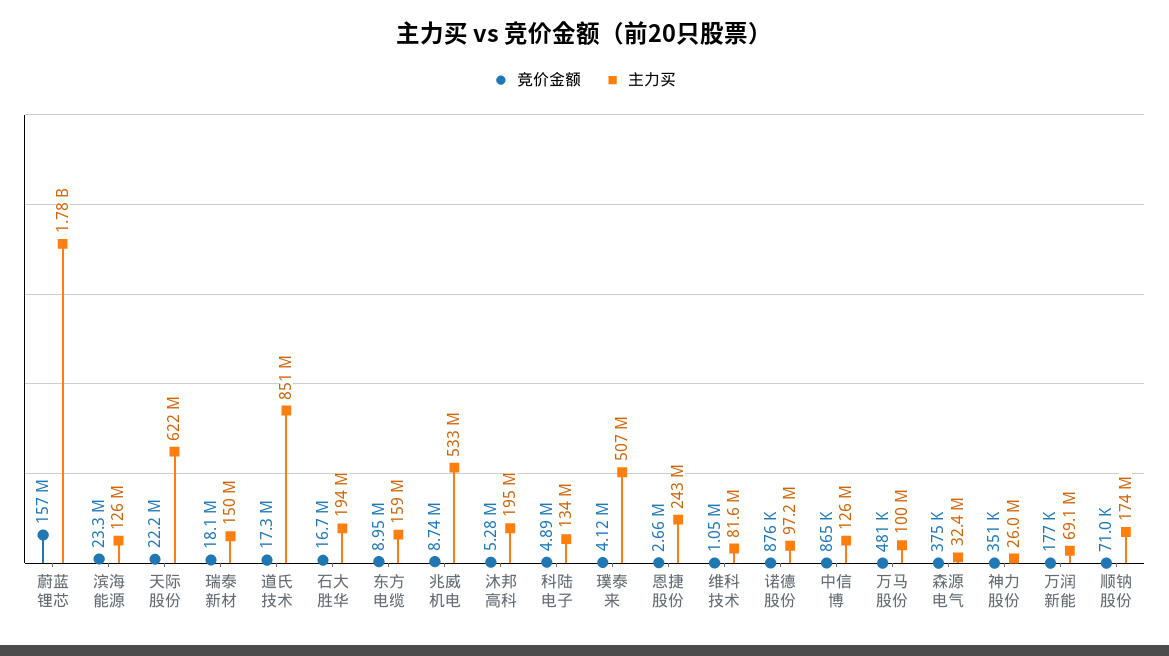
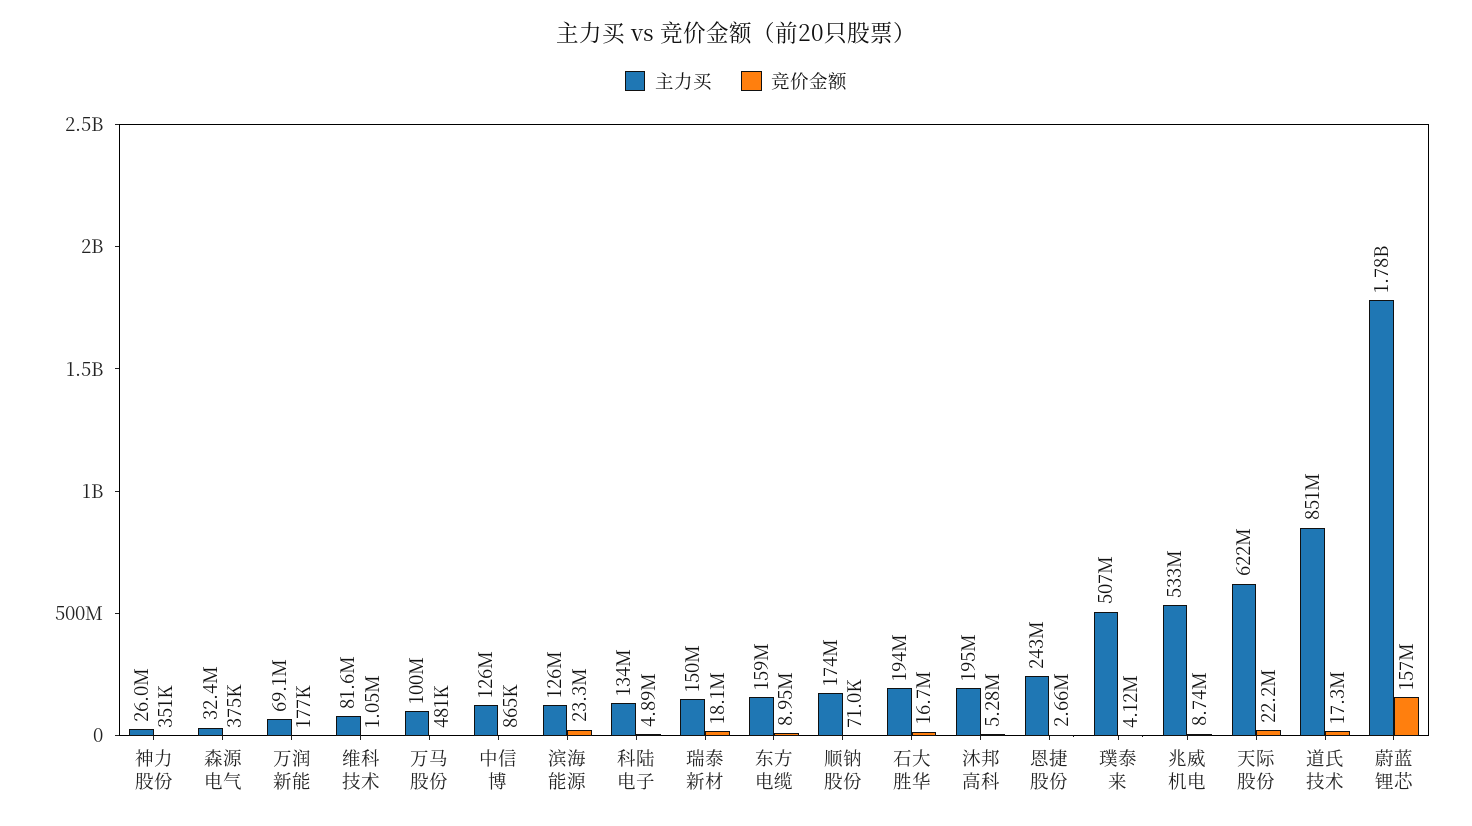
竞价金额, 诺德股份: 876000 -> none
主力买, 诺德股份: 97200000 -> none

